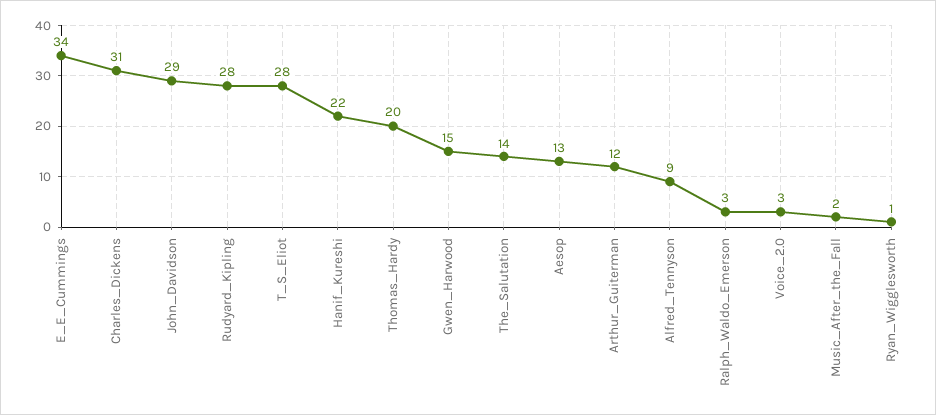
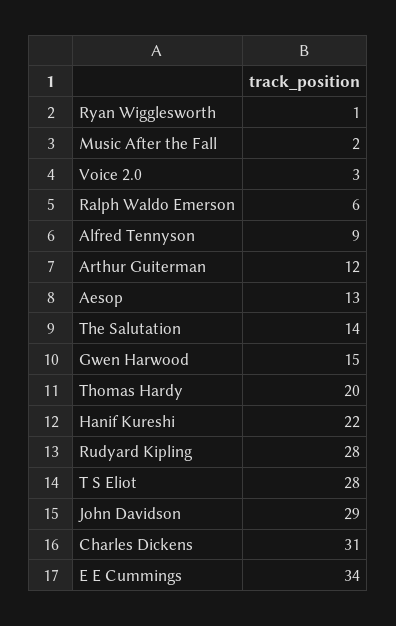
Ralph_Waldo_Emerson: 3 -> 6

